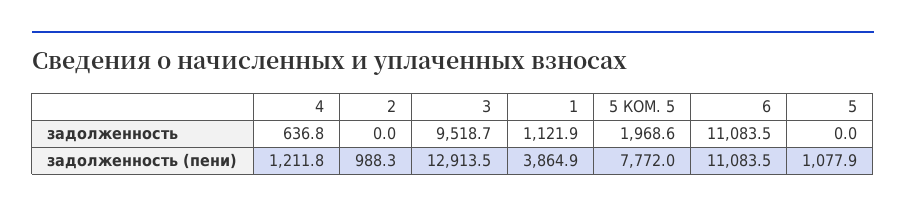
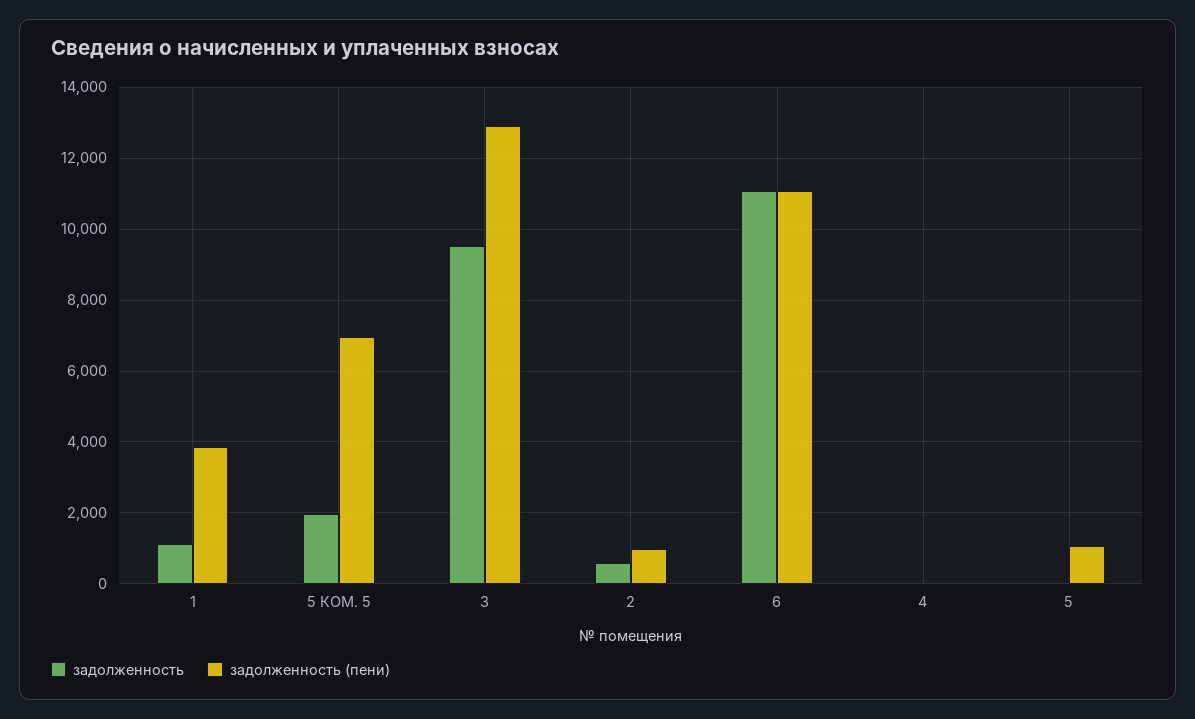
задолженность, 4: 636.8 -> 0
задолженность, 2: 0 -> 600
задолженность (пени), 4: 1211.8 -> 0
задолженность (пени), 5 КОМ. 5: 7772 -> 7000

